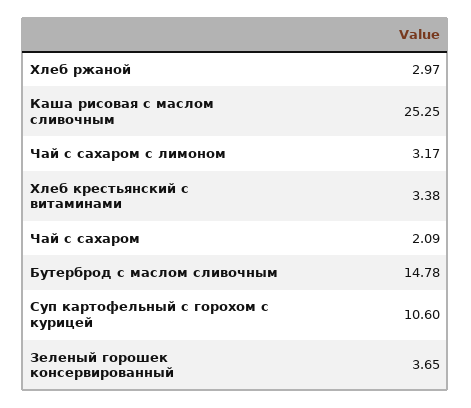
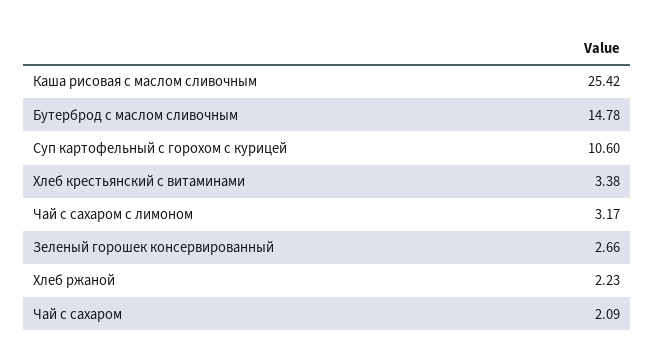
Хлеб ржаной: 2.97 -> 2.23
Каша рисовая с маслом сливочным: 25.25 -> 25.42
Зеленый горошек консервированный: 3.65 -> 2.66

